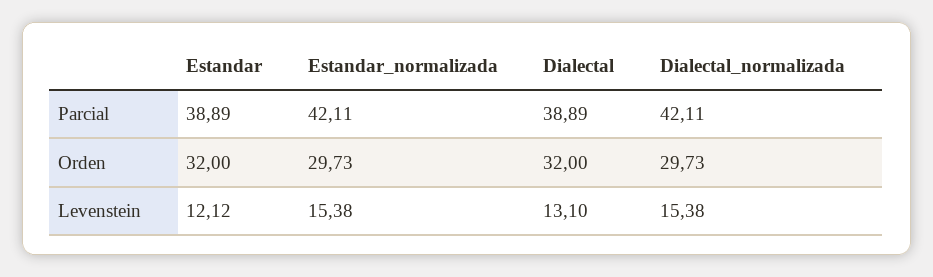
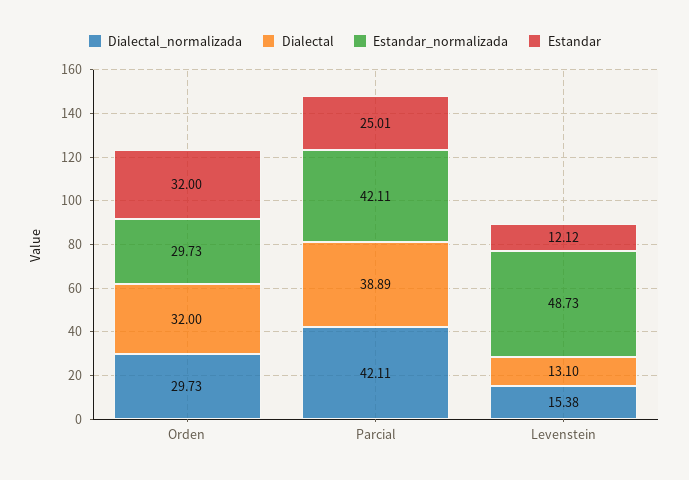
Estandar, Parcial: 38.89 -> 25.01
Estandar_normalizada, Levenstein: 15.38 -> 48.73

